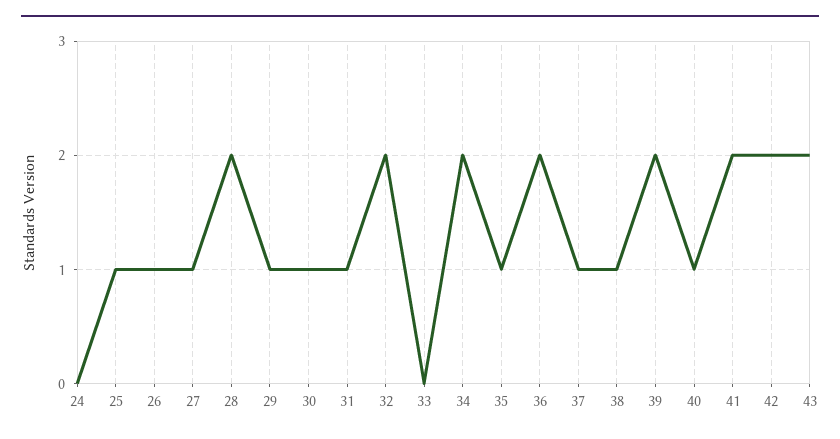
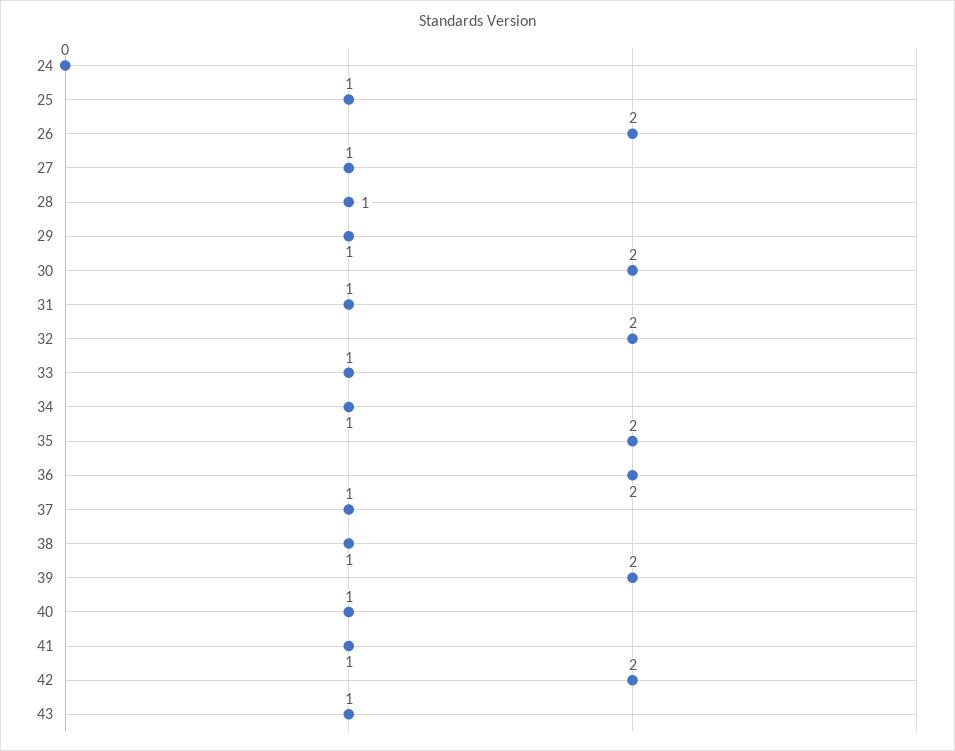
26: 1 -> 2
28: 2 -> 1
30: 1 -> 2
33: 0 -> 1
34: 2 -> 1
35: 1 -> 2
41: 2 -> 1
43: 2 -> 1

